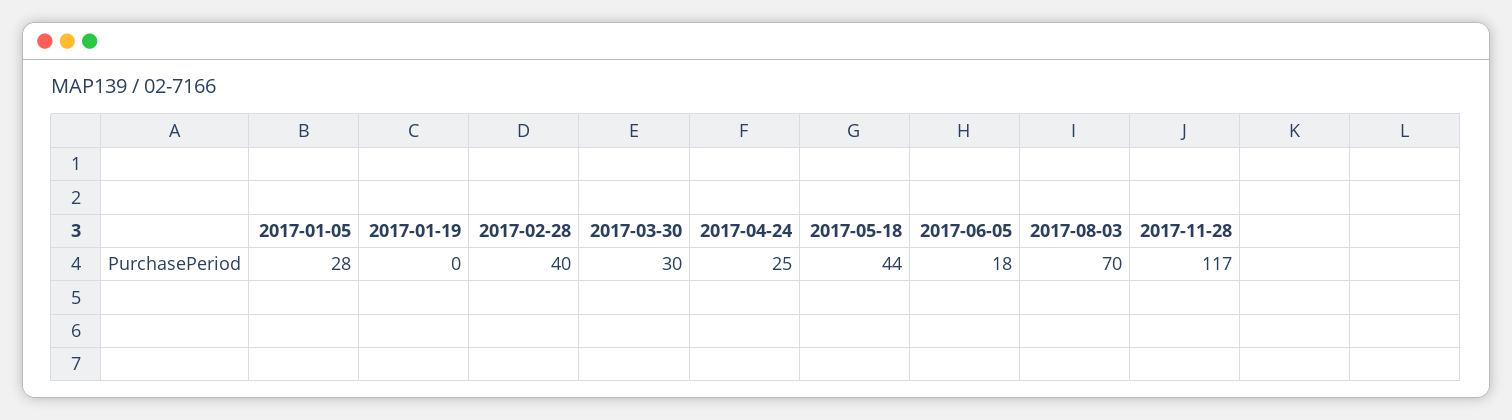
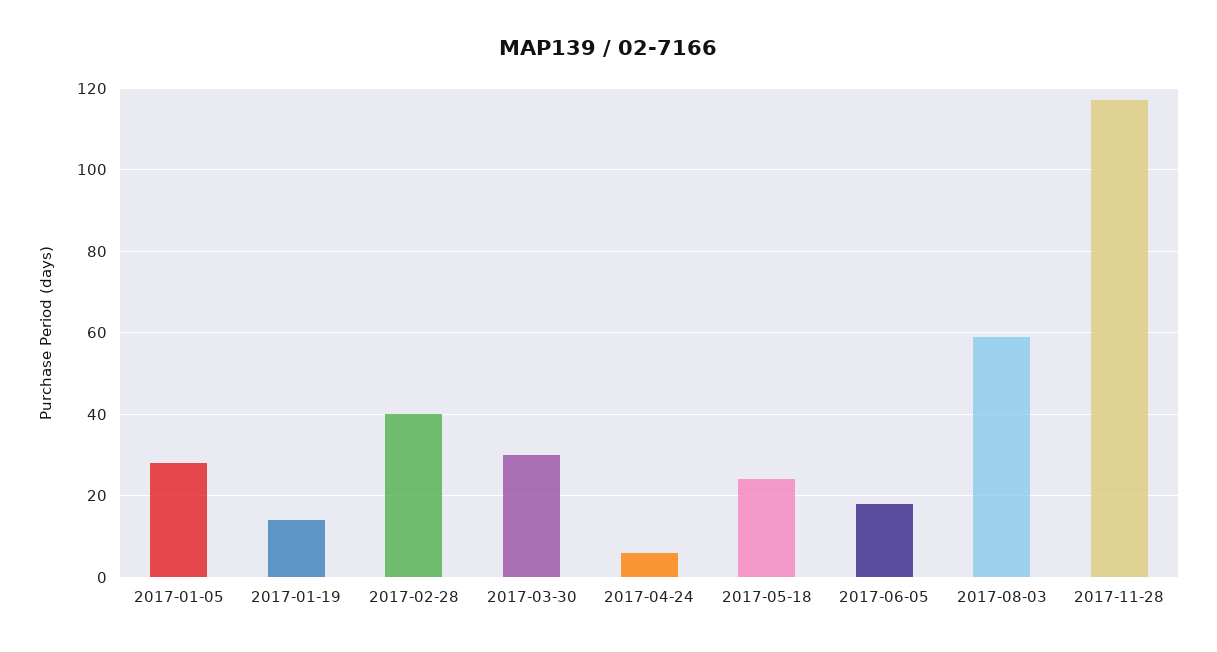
2017-01-19: 0 -> 15
2017-04-24: 25 -> 5
2017-05-18: 44 -> 25
2017-08-03: 70 -> 60

